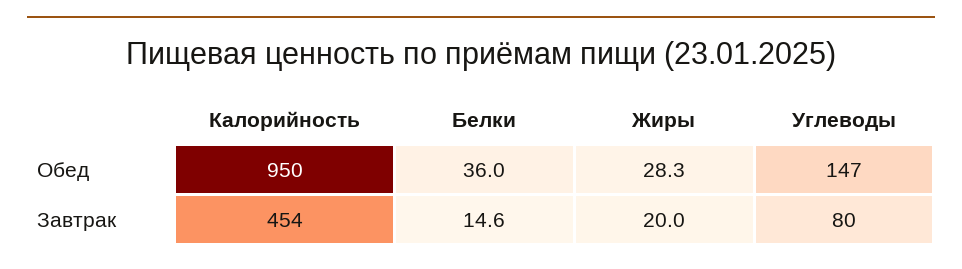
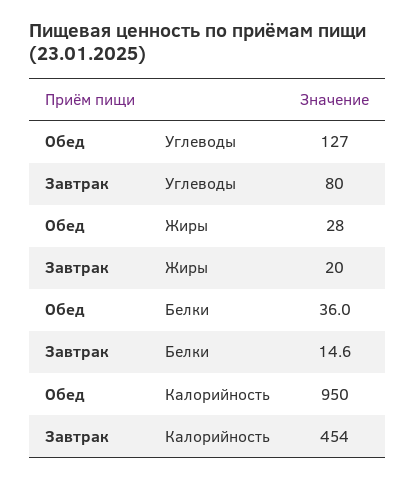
Жиры, Обед: 28.3 -> 28
Углеводы, Обед: 147 -> 127

